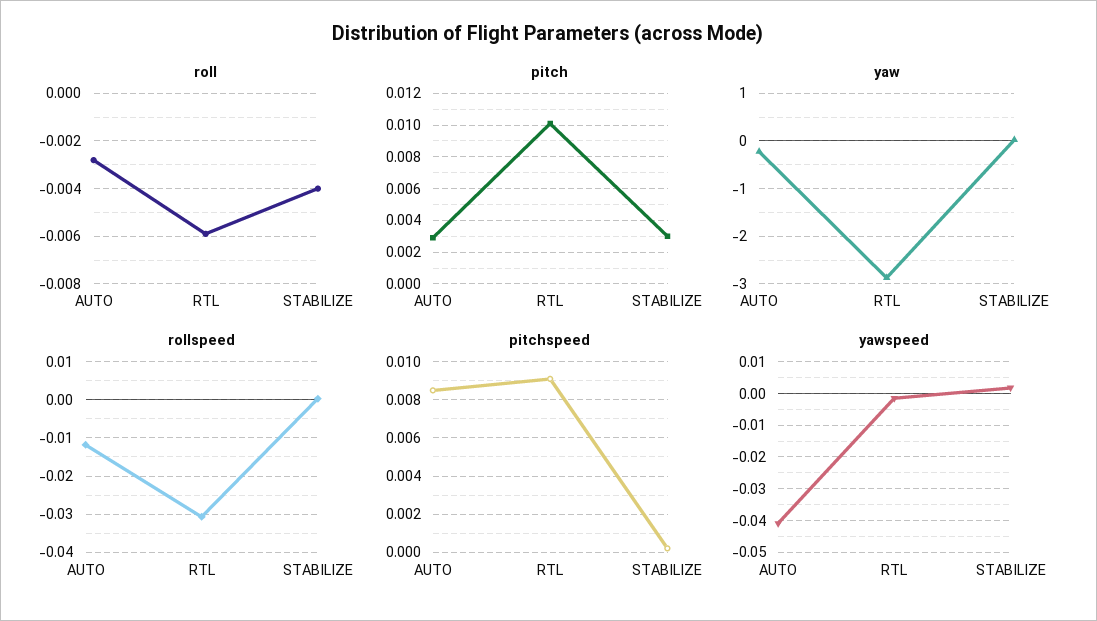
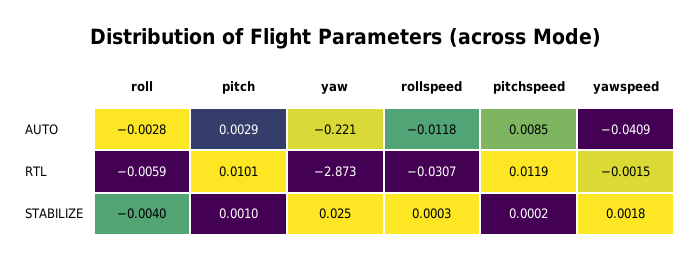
pitch, STABILIZE: 0.003 -> 0.001
pitchspeed, RTL: 0.009 -> 0.0119

